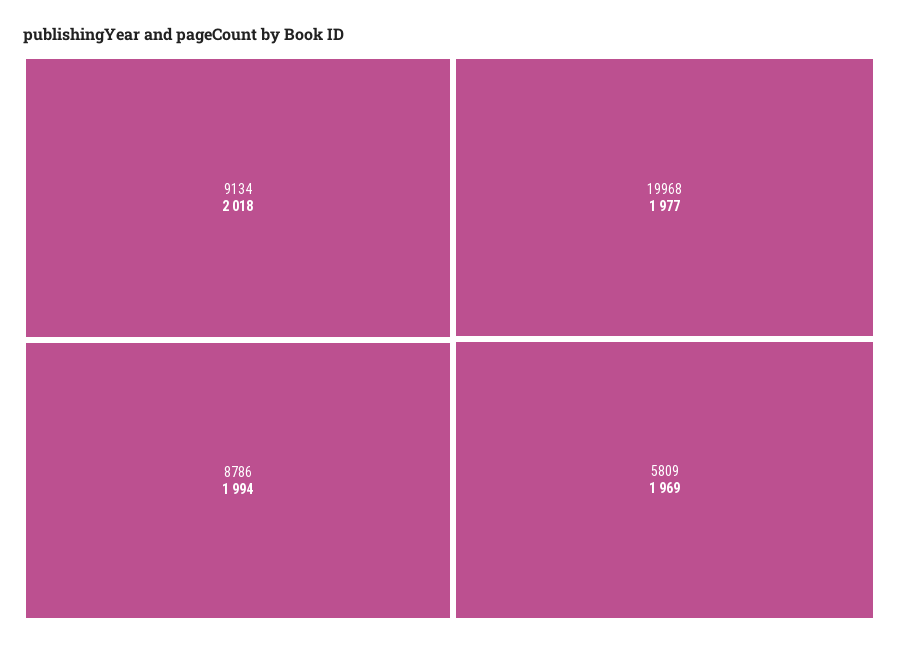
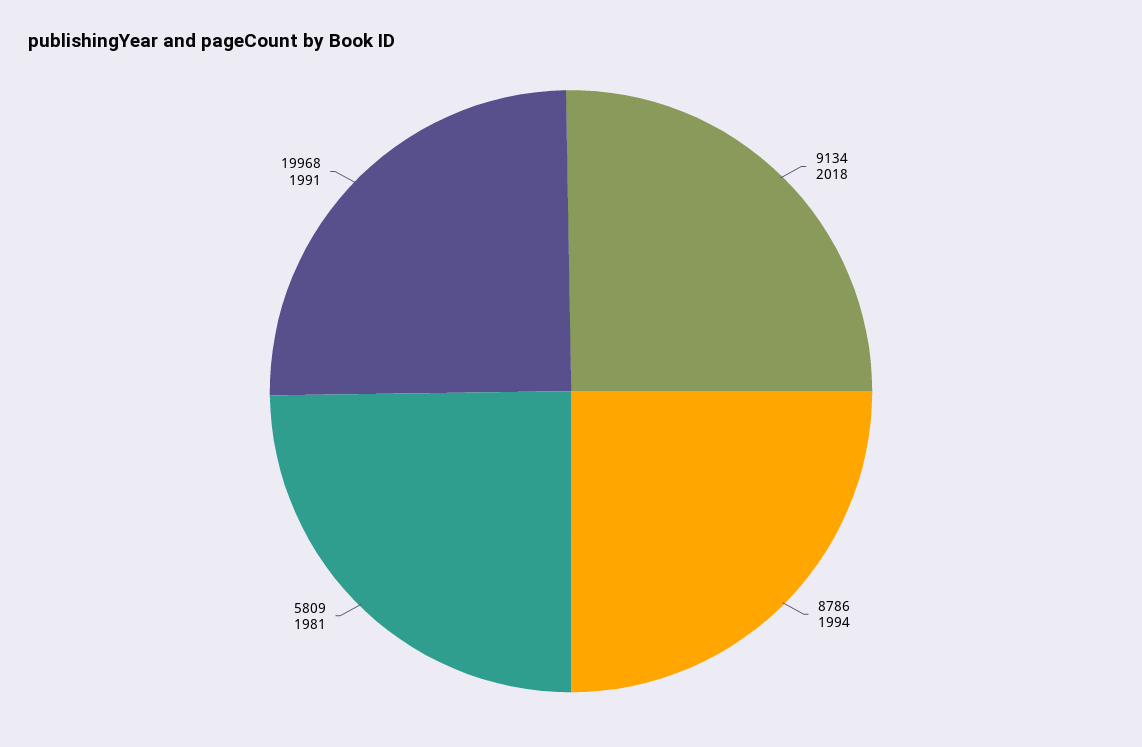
19968: 1977 -> 1991
5809: 1969 -> 1981

